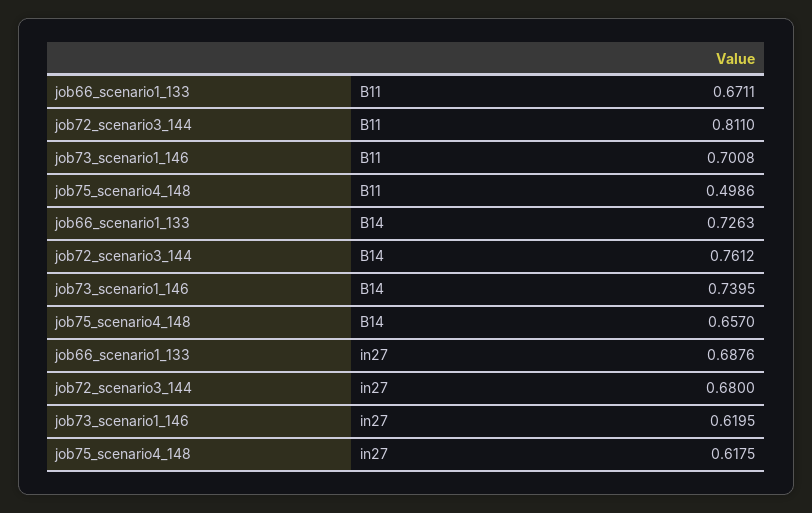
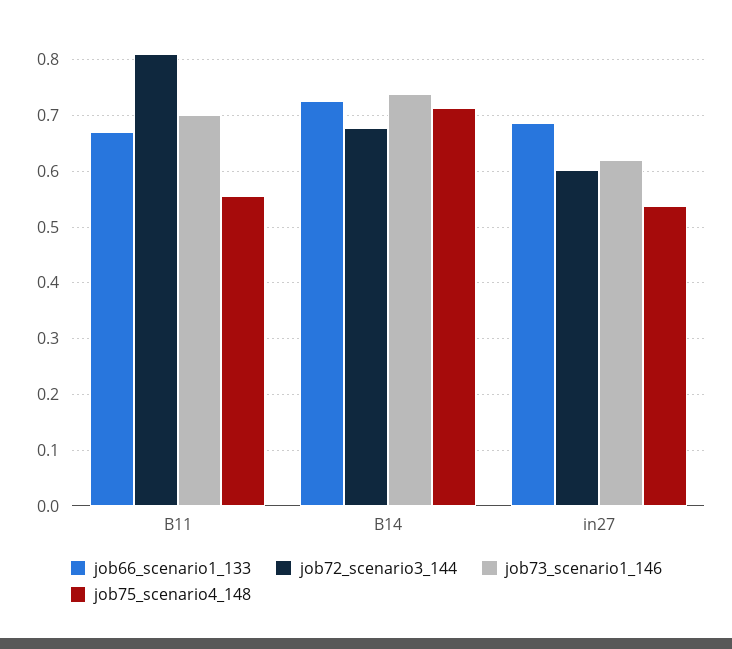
job75_scenario4_148, B11: 0.4986 -> 0.56
job72_scenario3_144, B14: 0.7612 -> 0.68
job75_scenario4_148, B14: 0.657 -> 0.72
job72_scenario3_144, in27: 0.68 -> 0.6
job75_scenario4_148, in27: 0.6175 -> 0.54

